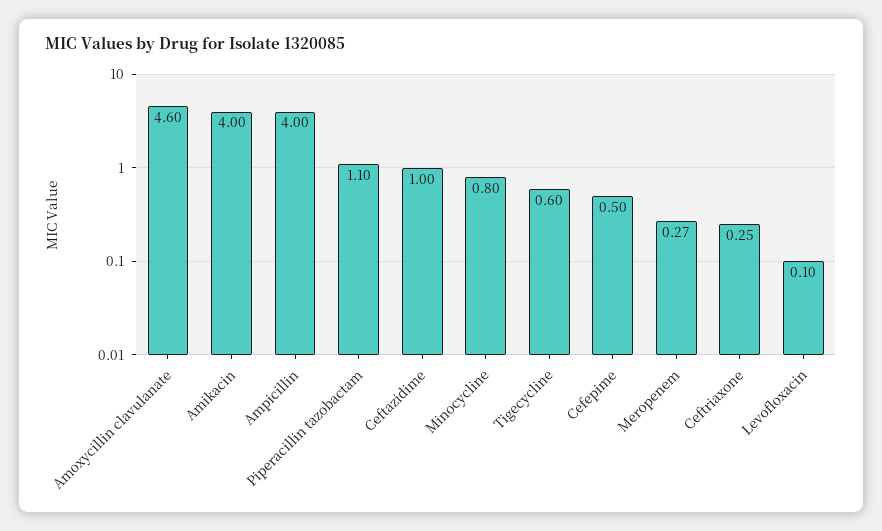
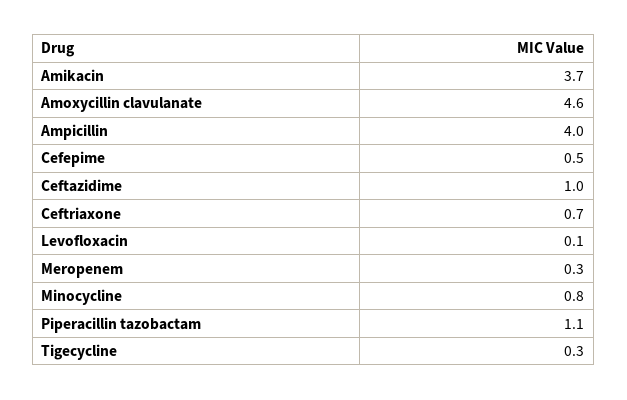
Amikacin: 4 -> 3.7
Tigecycline: 0.6 -> 0.3
Ceftriaxone: 0.25 -> 0.7

